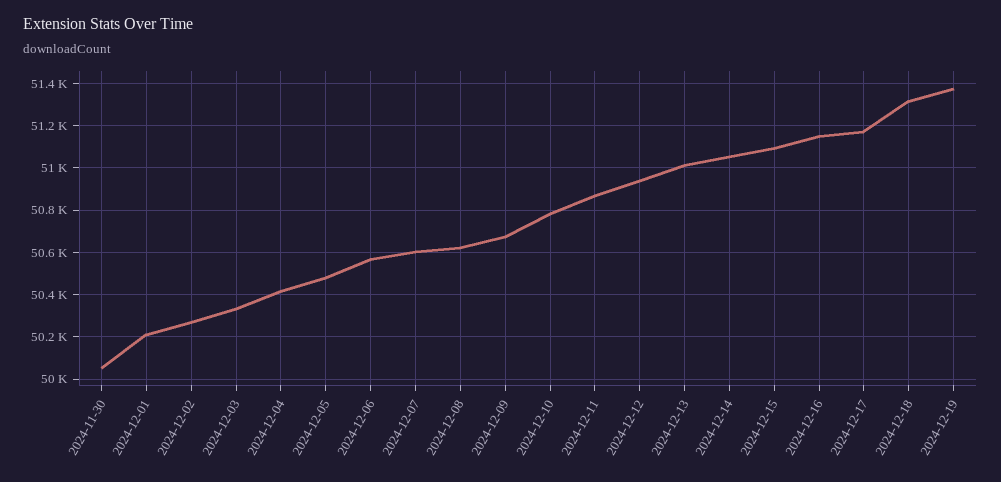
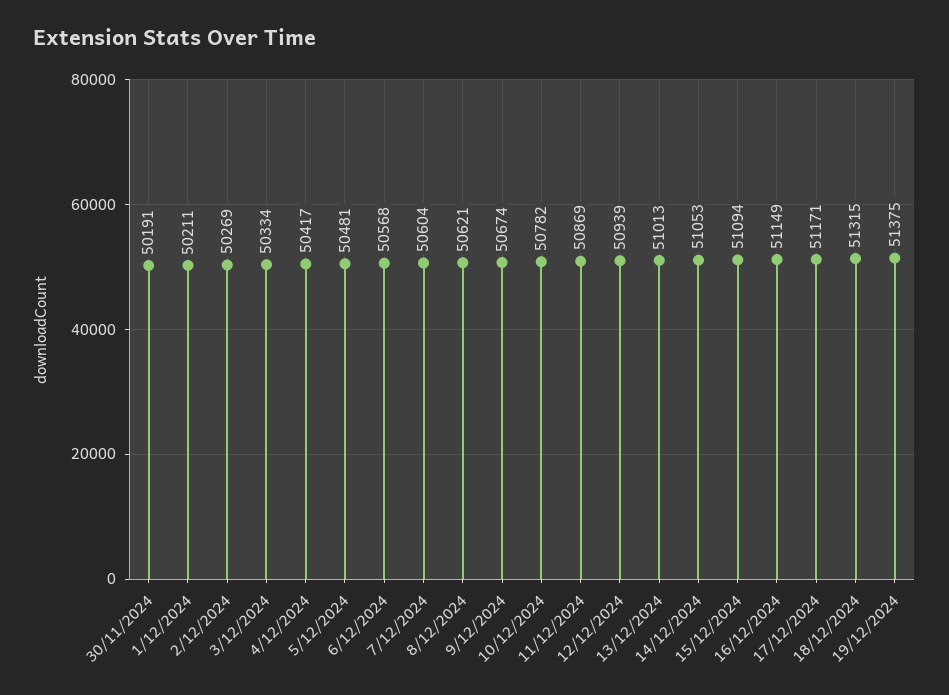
2024-11-30: 50050 -> 50191

